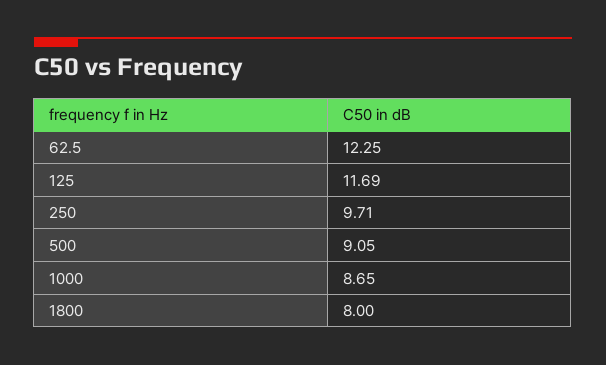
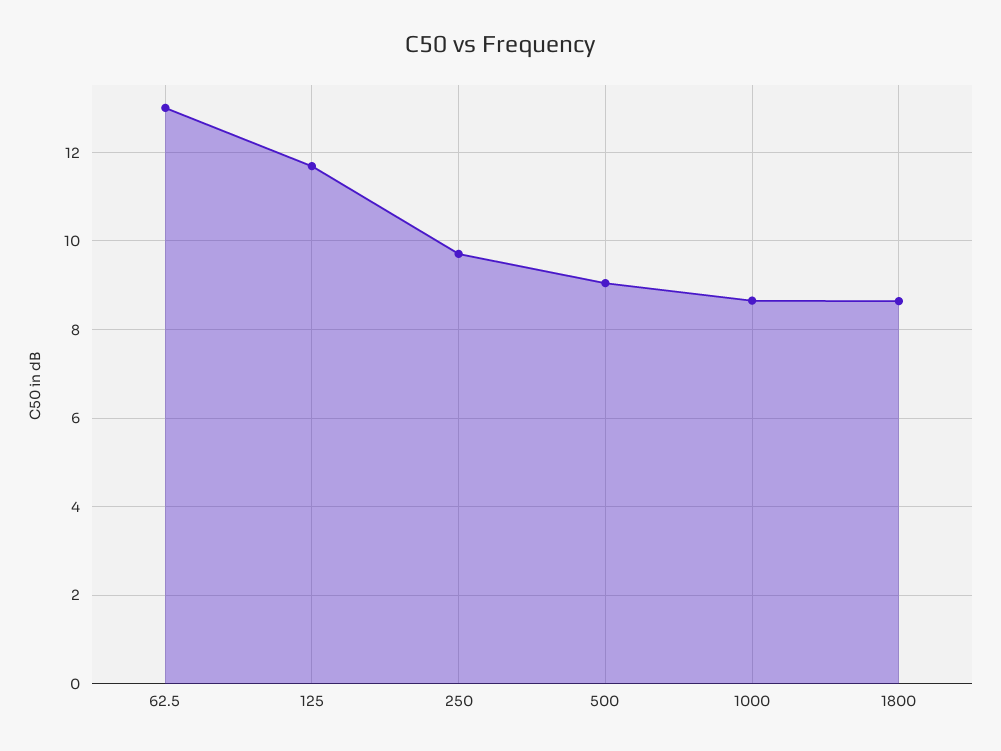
62.5: 12.25 -> 13
1800: 8 -> 8.6

